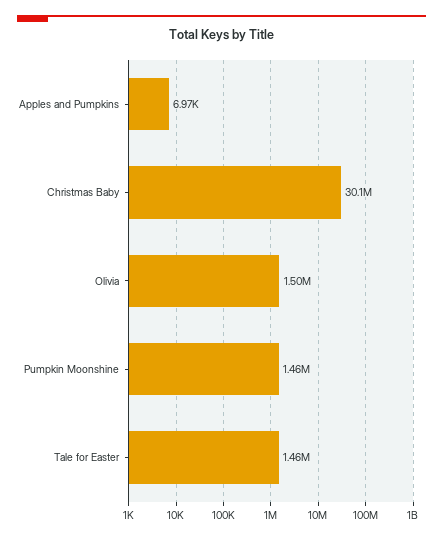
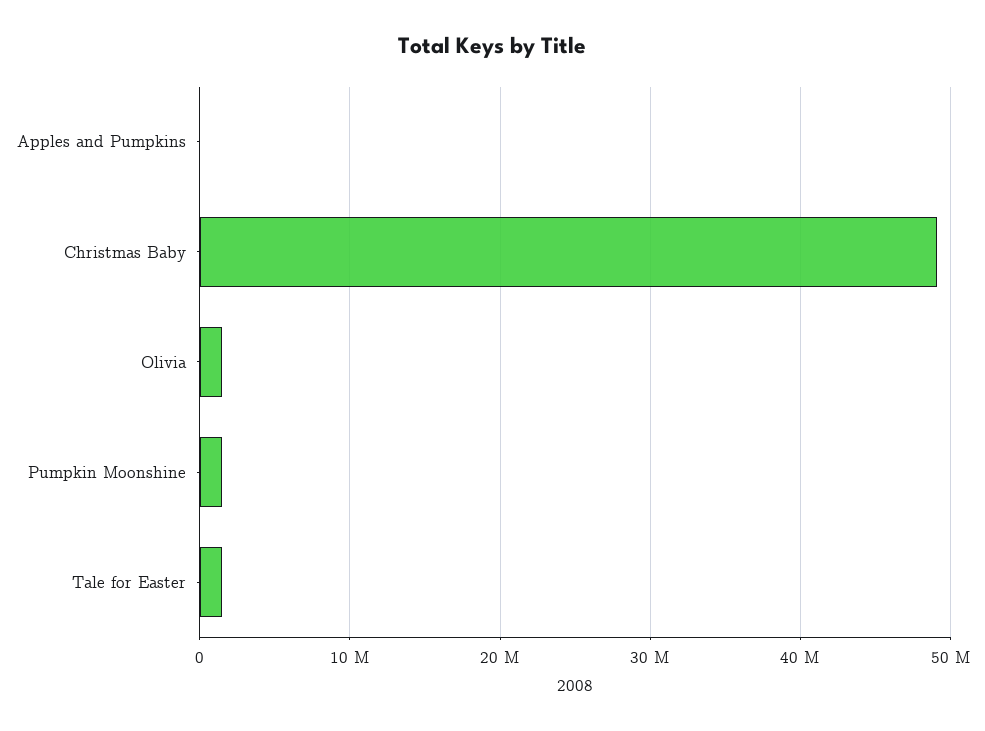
Christmas Baby: 30100000 -> 49000000

